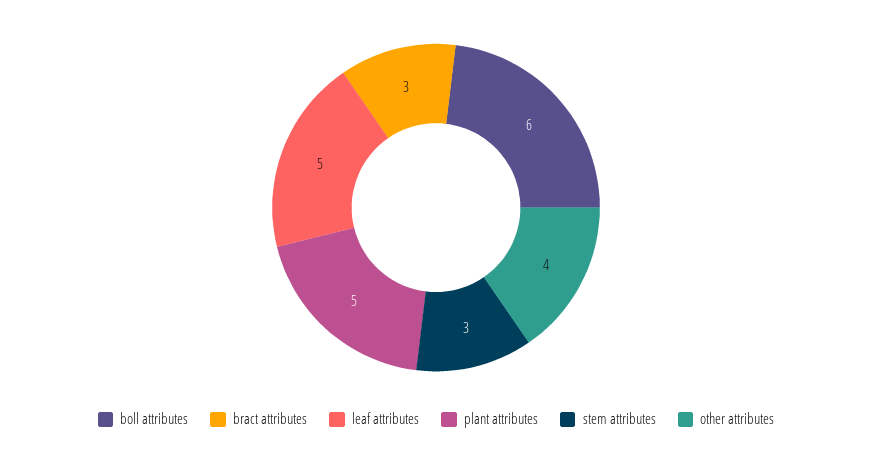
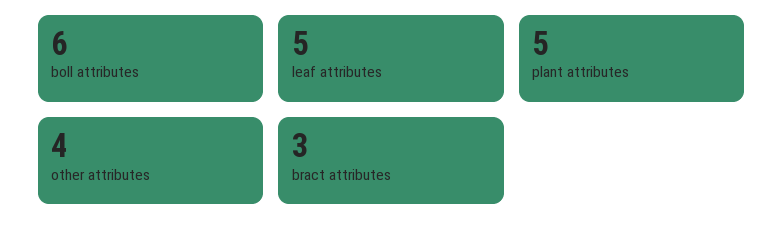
stem attributes: 3 -> none

